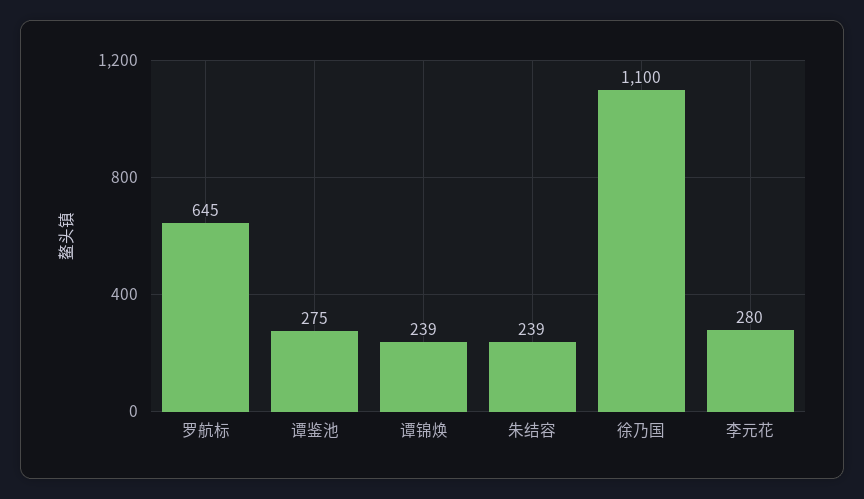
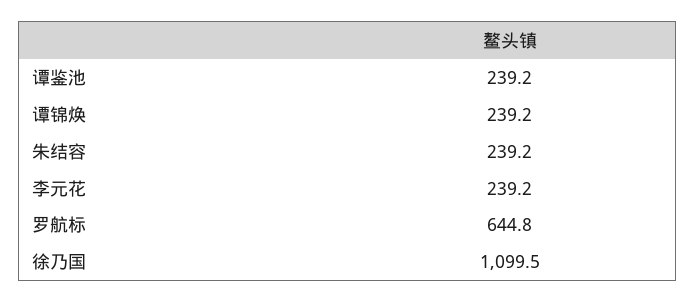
谭鉴池: 275 -> 239.2
李元花: 280 -> 239.2

